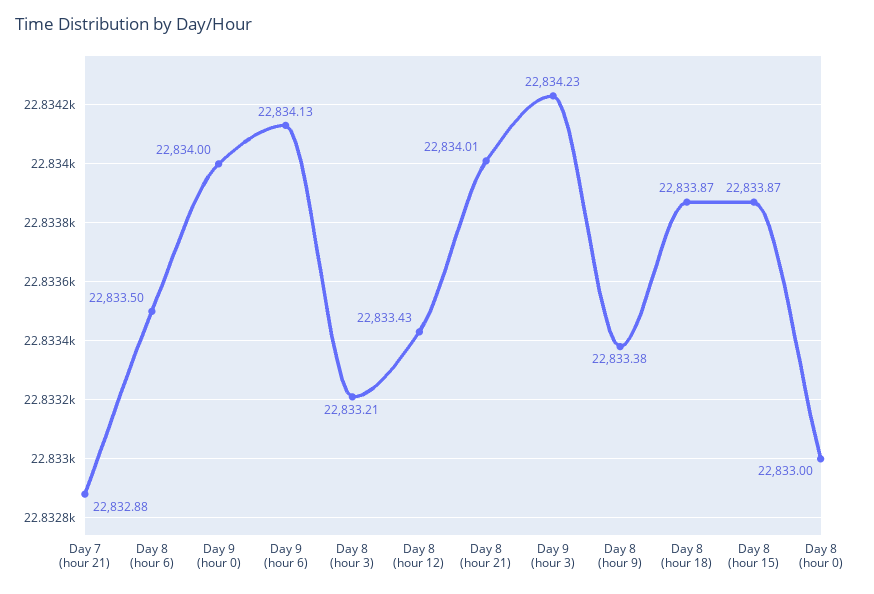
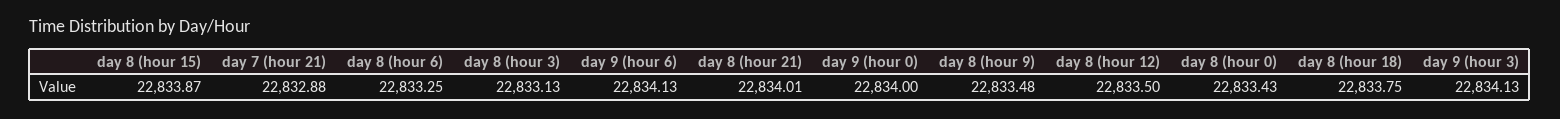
Day 8 (hour 6): 22833.5 -> 22833.25
Day 8 (hour 3): 22833.21 -> 22833.13
Day 8 (hour 12): 22833.43 -> 22833.5
Day 9 (hour 3): 22834.23 -> 22834.13
Day 8 (hour 9): 22833.38 -> 22833.48
Day 8 (hour 18): 22833.87 -> 22833.75
Day 8 (hour 0): 22833 -> 22833.43

